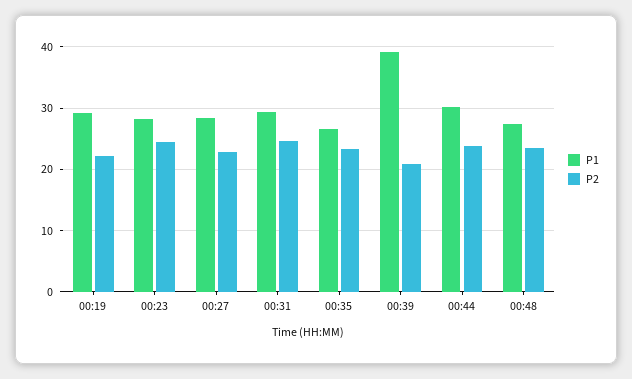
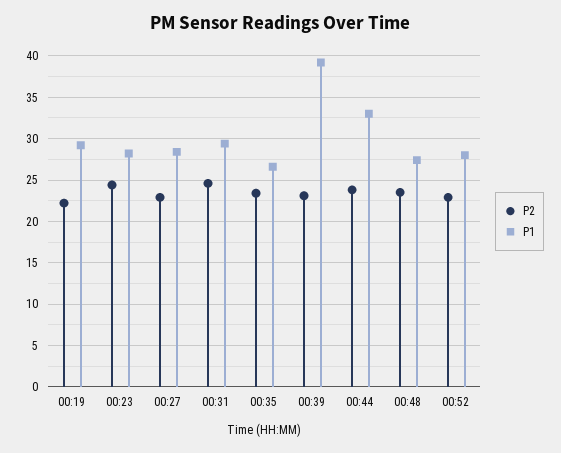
P2, 00:39: 21 -> 23
P1, 00:44: 30 -> 33
P2, 00:52: none -> 23
P1, 00:52: none -> 28

